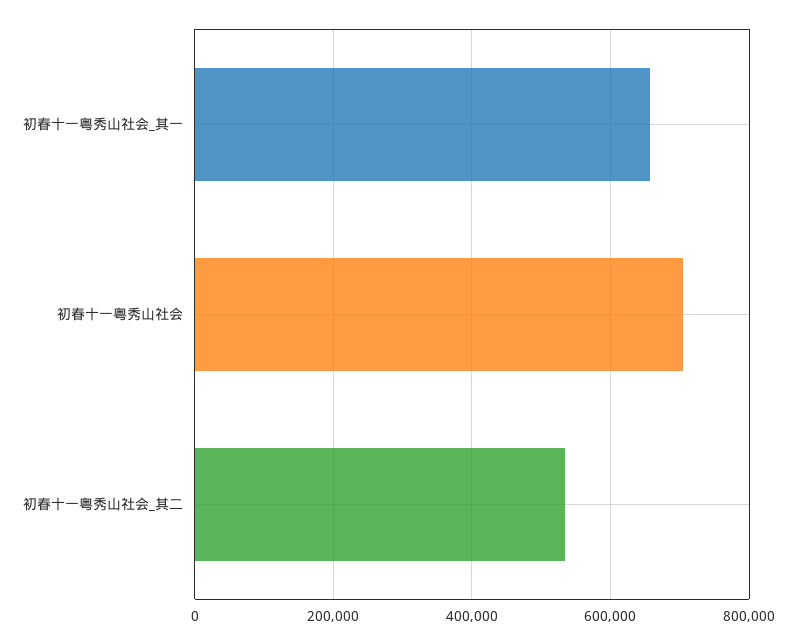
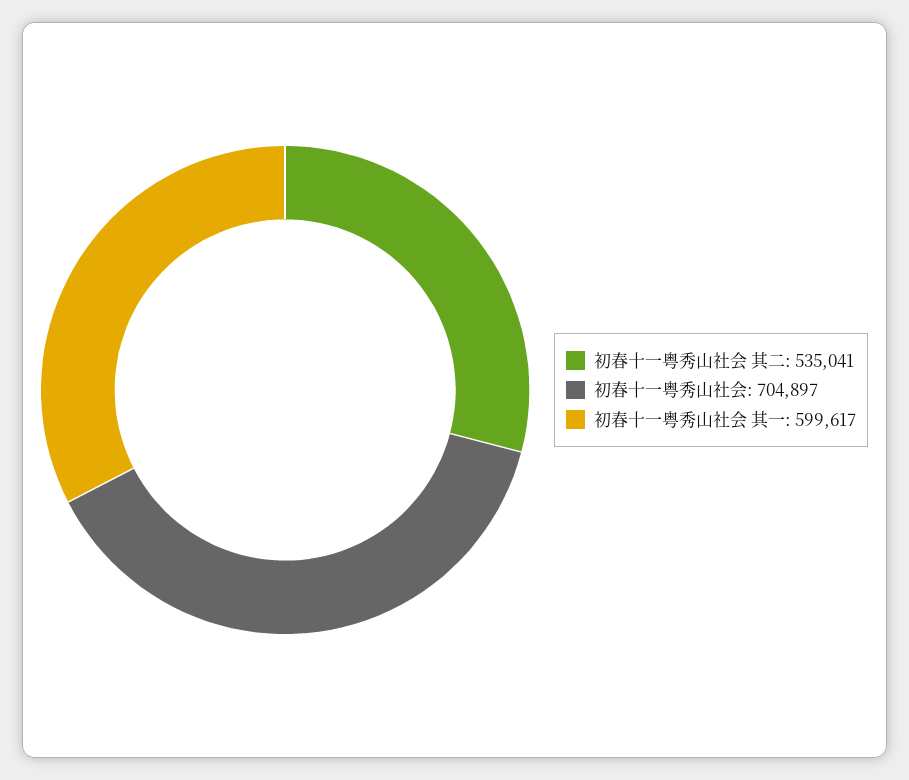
初春十一粤秀山社会_其一: 660000 -> 599617

